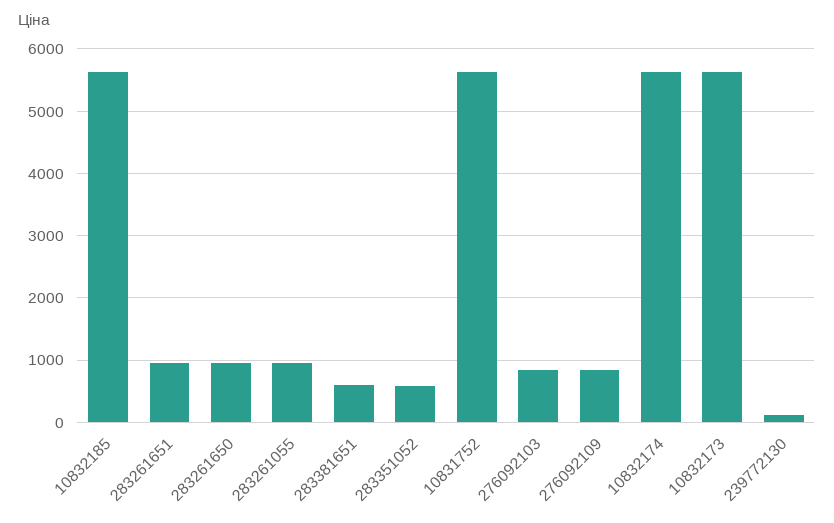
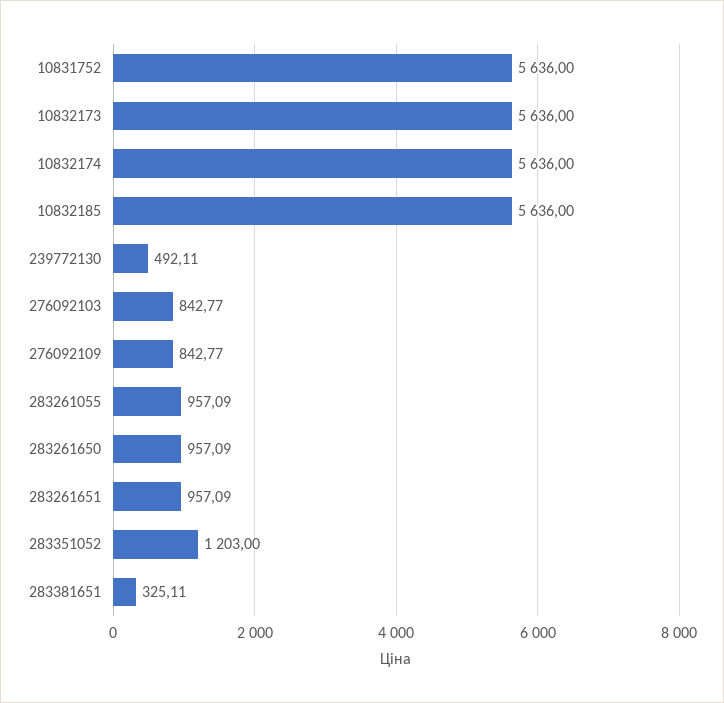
283381651: 600 -> 325.11
283351052: 600 -> 1203
239772130: 100 -> 492.11

